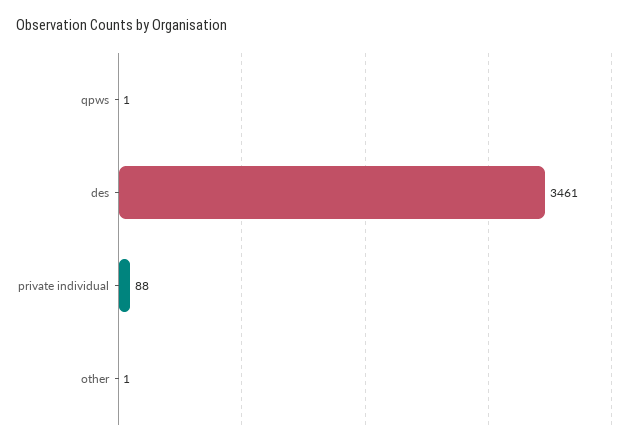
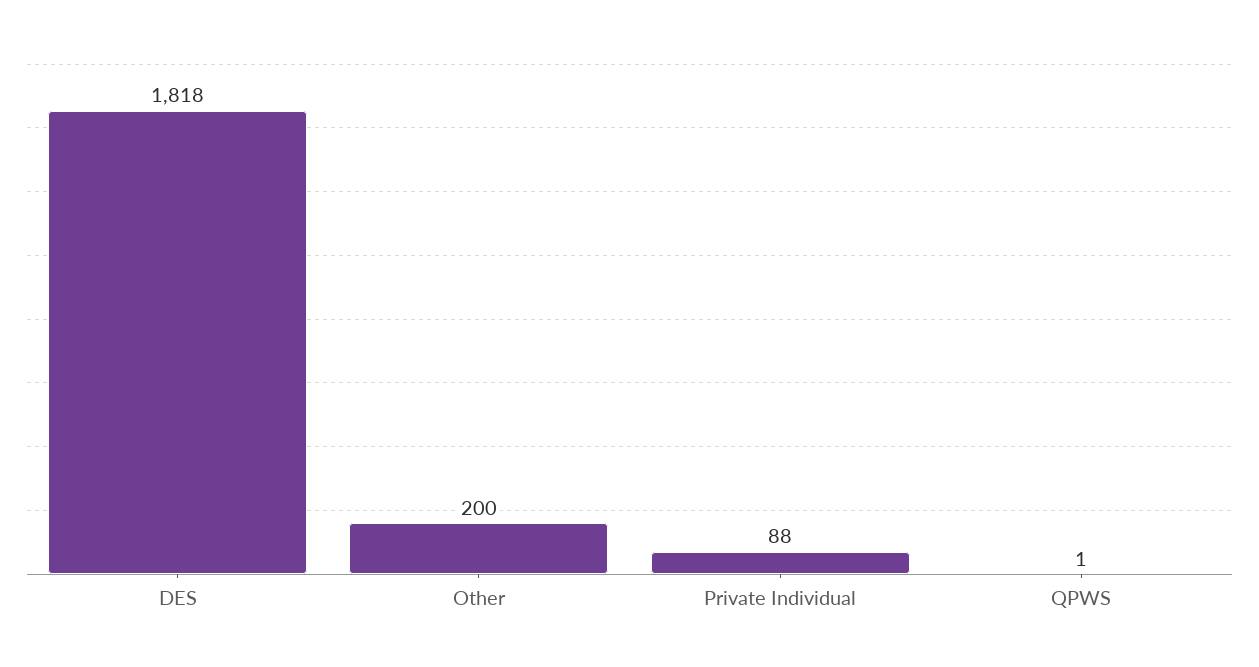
des: 3461 -> 1818
other: 1 -> 200

